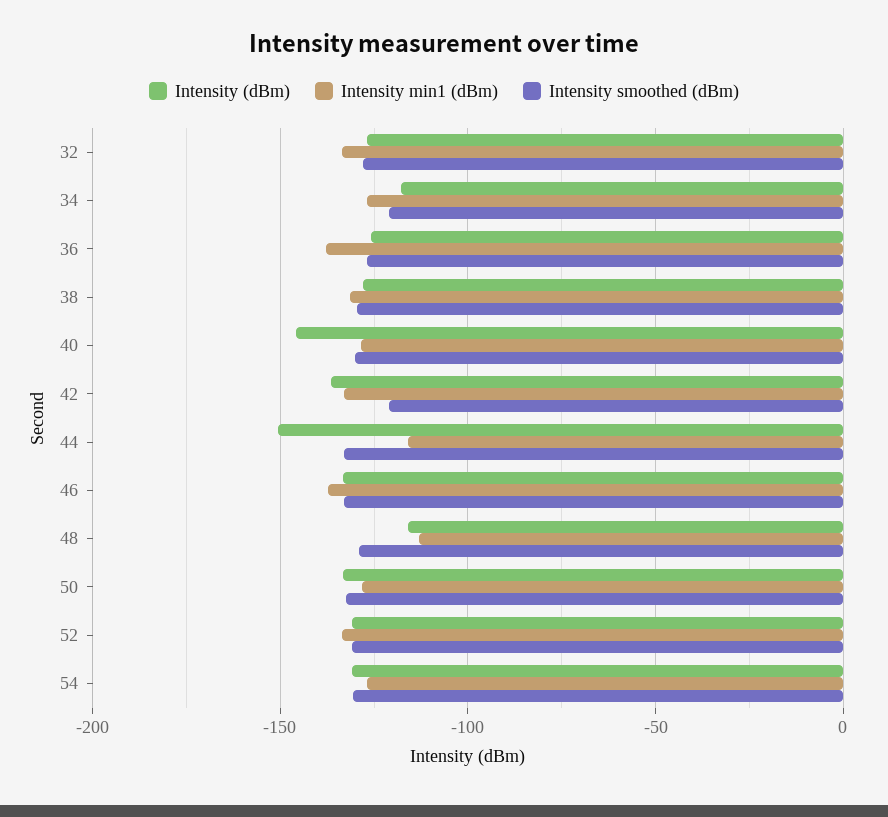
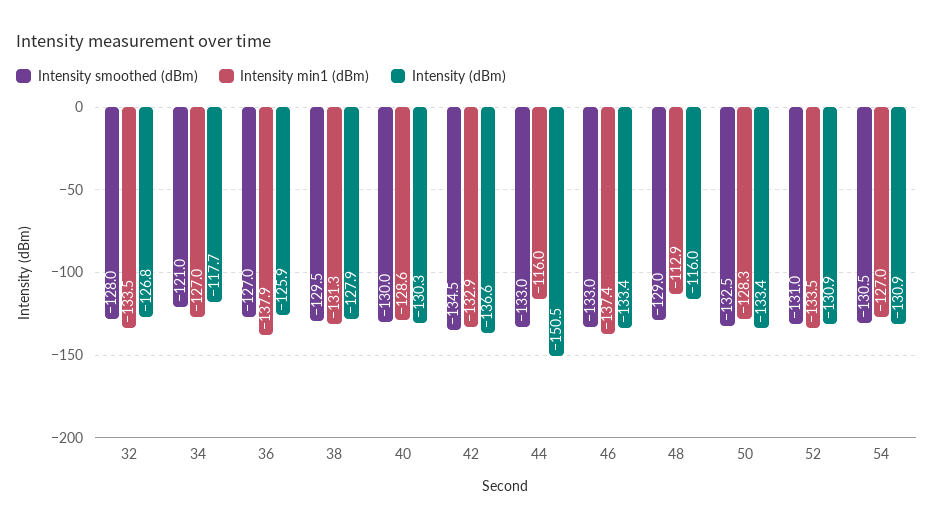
Intensity (dBm), 40: -145 -> -130.3
Intensity smoothed (dBm), 42: -120 -> -134.5

